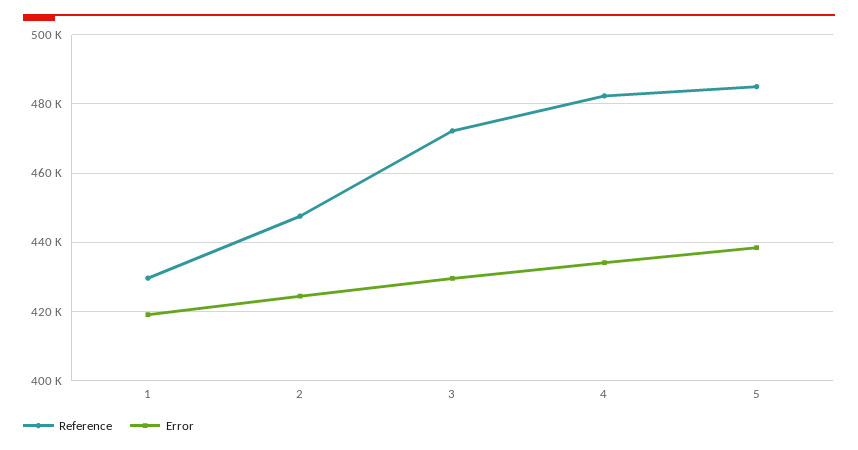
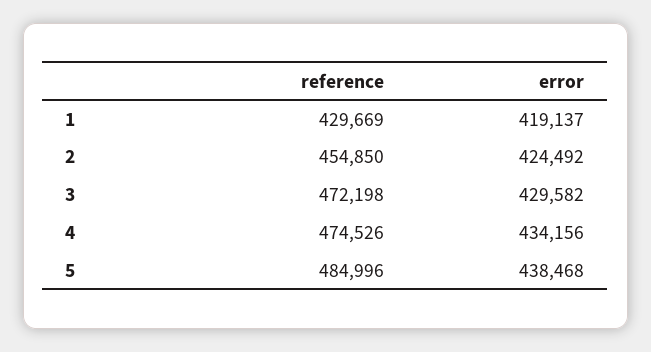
Reference, 2: 448000 -> 454850
Reference, 4: 482000 -> 474526

